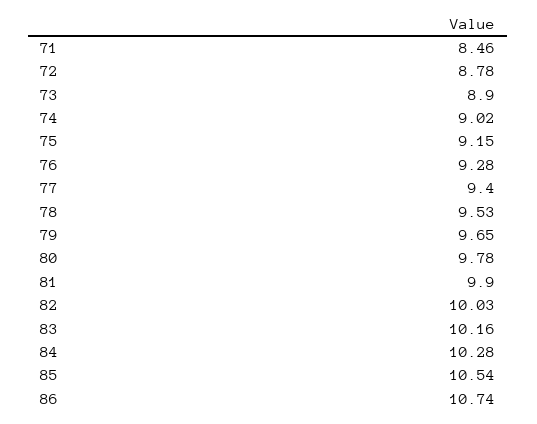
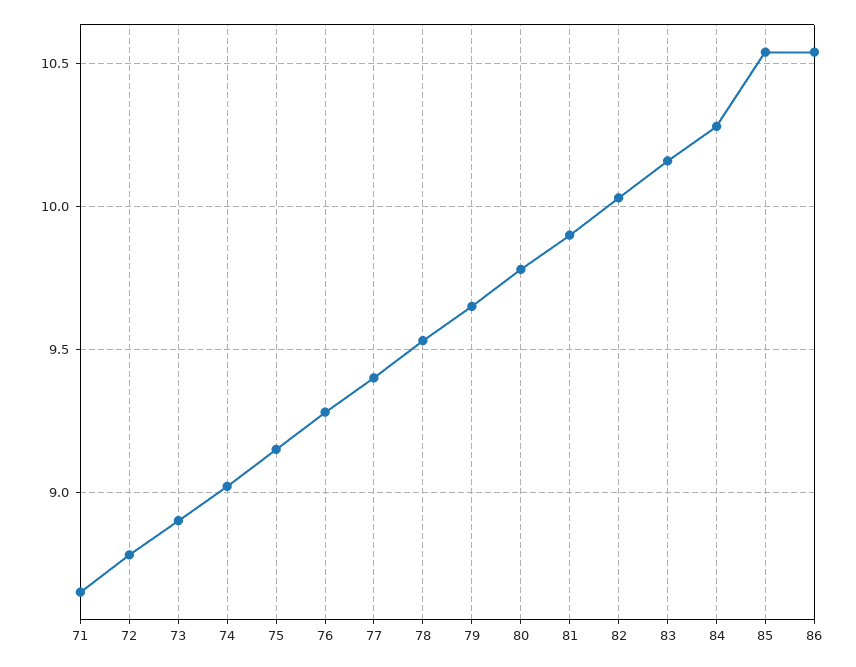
71: 8.46 -> 8.65
86: 10.74 -> 10.55

